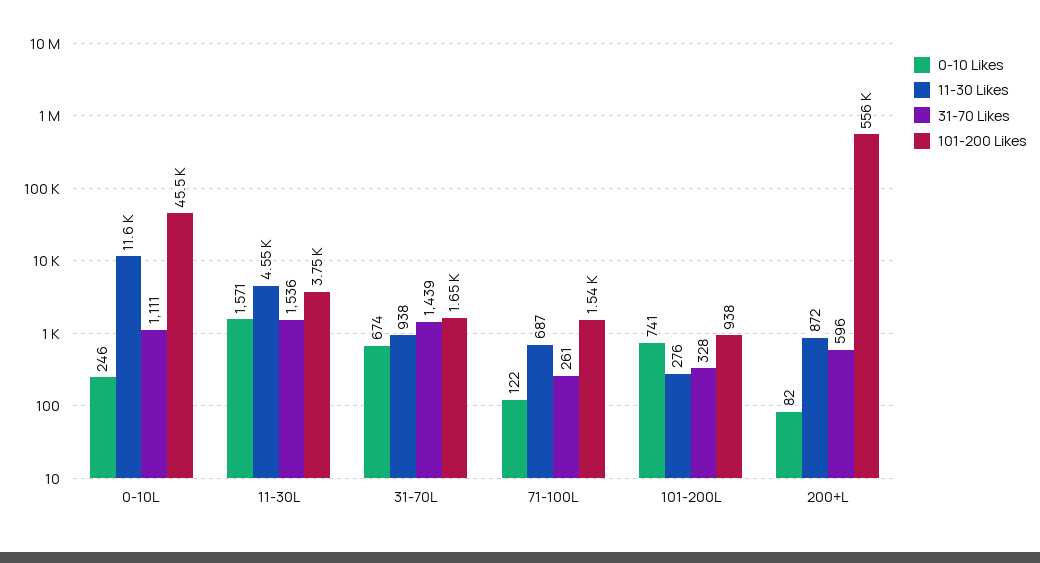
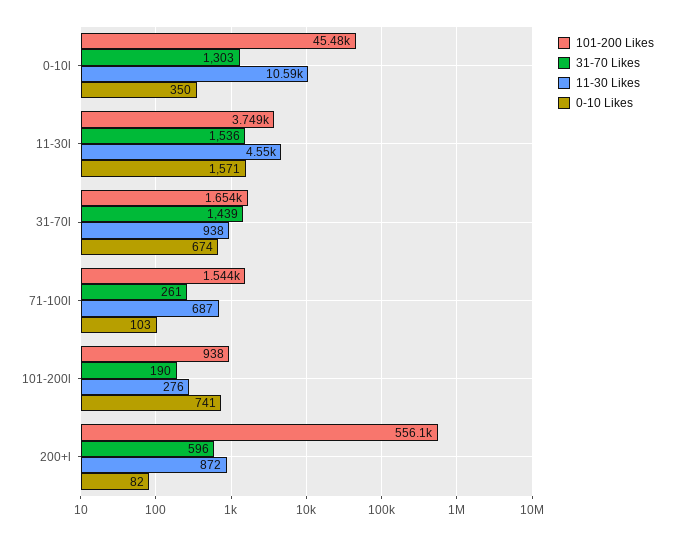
0-10 Likes, 0-10L: 246 -> 350
11-30 Likes, 0-10L: 11600 -> 10590
31-70 Likes, 0-10L: 1111 -> 1303
0-10 Likes, 71-100L: 122 -> 103
31-70 Likes, 101-200L: 328 -> 190

